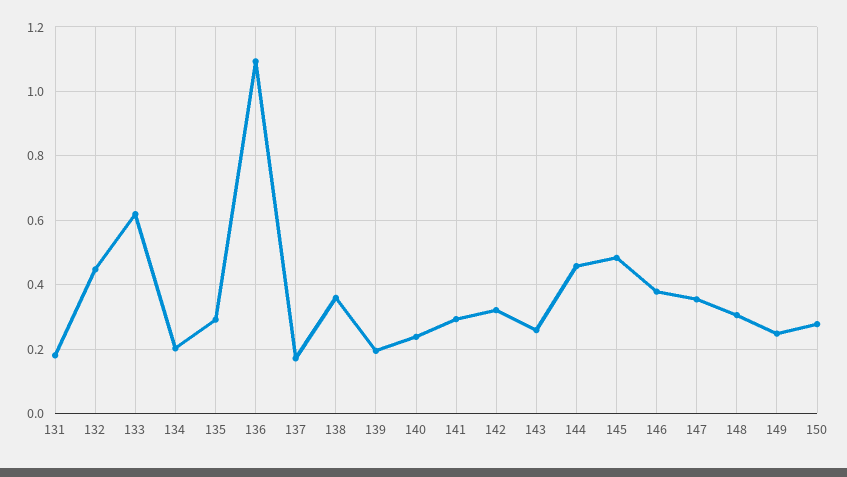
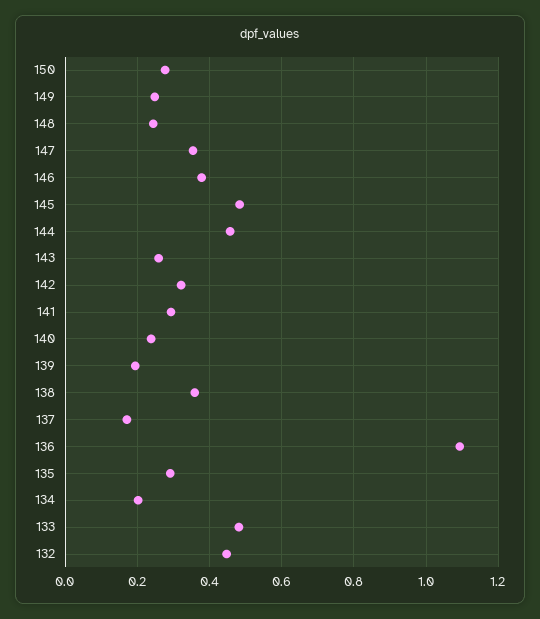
131: 0.18 -> none
133: 0.62 -> 0.48
148: 0.3 -> 0.24

